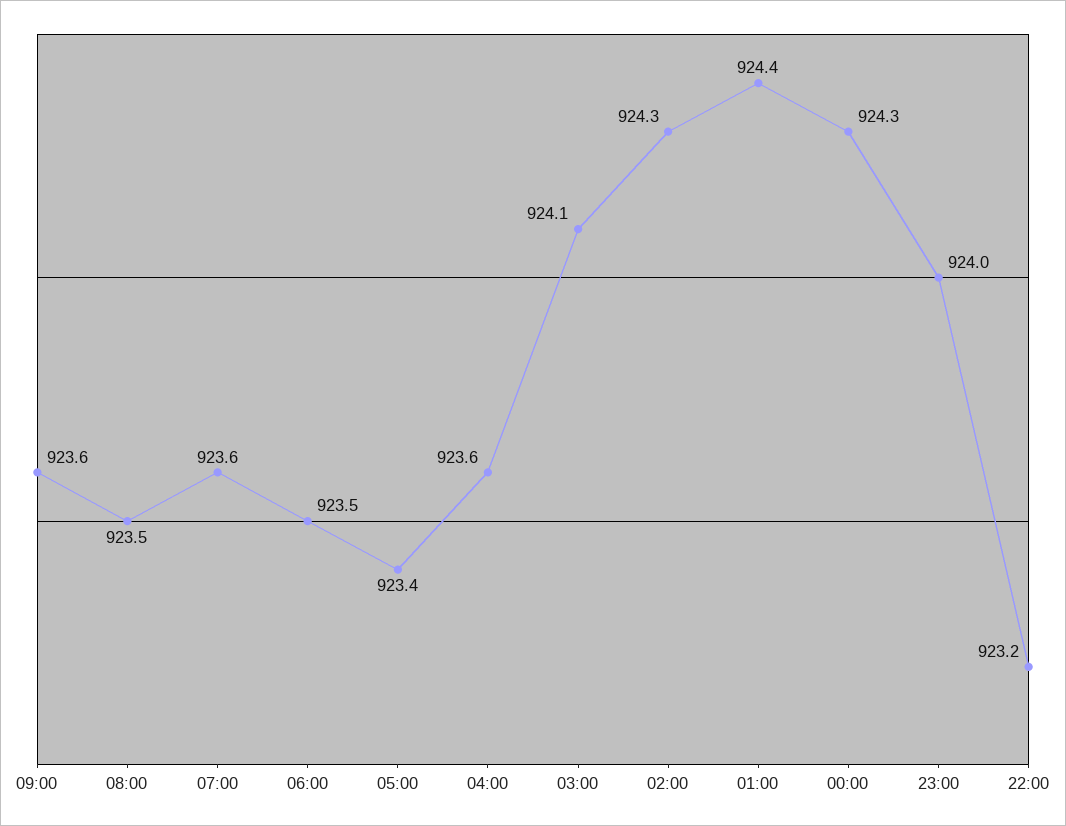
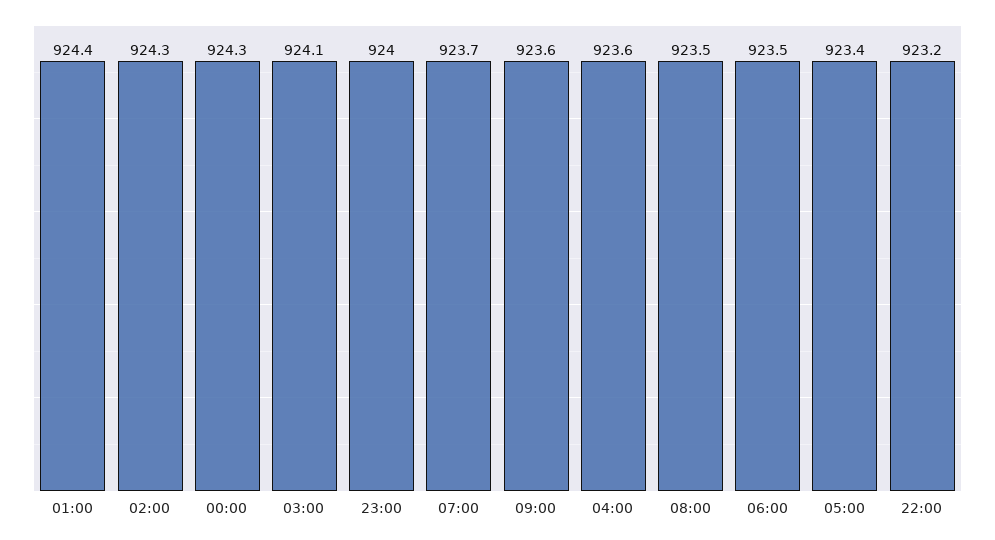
07:00: 923.6 -> 923.7

